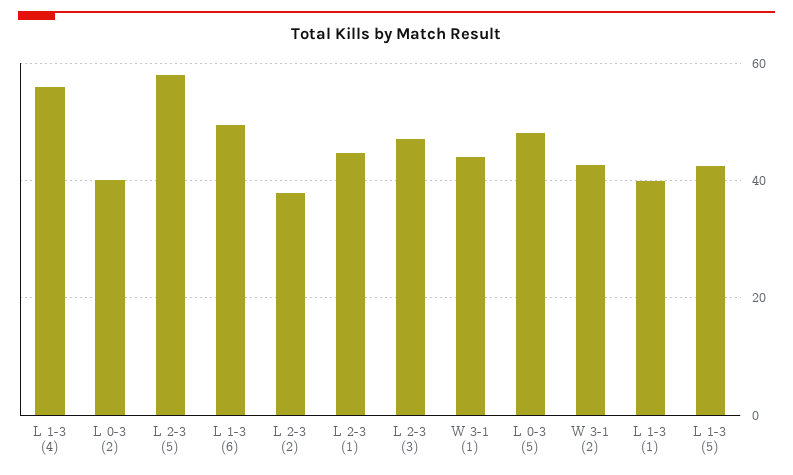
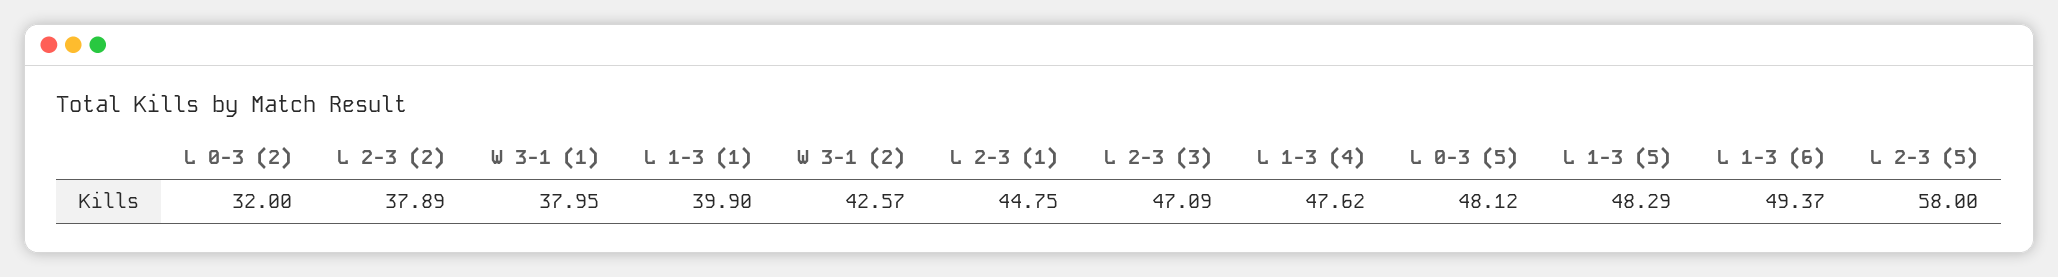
L 1-3 (4): 56 -> 47.62
L 0-3 (2): 40 -> 32
W 3-1 (1): 44 -> 37.95
L 1-3 (5): 42 -> 48.29

